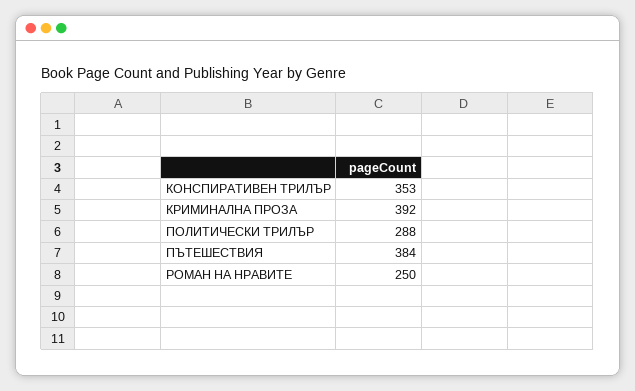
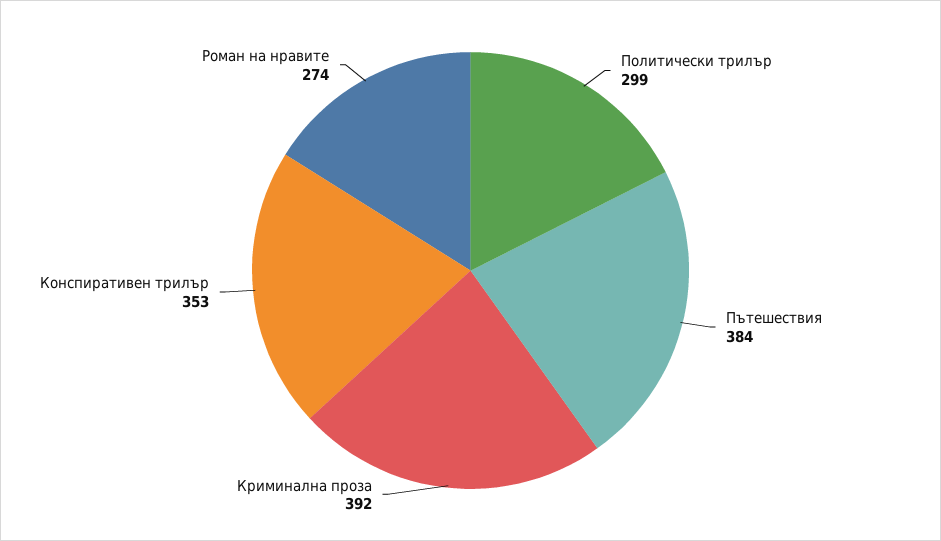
ПОЛИТИЧЕСКИ ТРИЛЪР: 288 -> 299
РОМАН НА НРАВИТЕ: 250 -> 274

